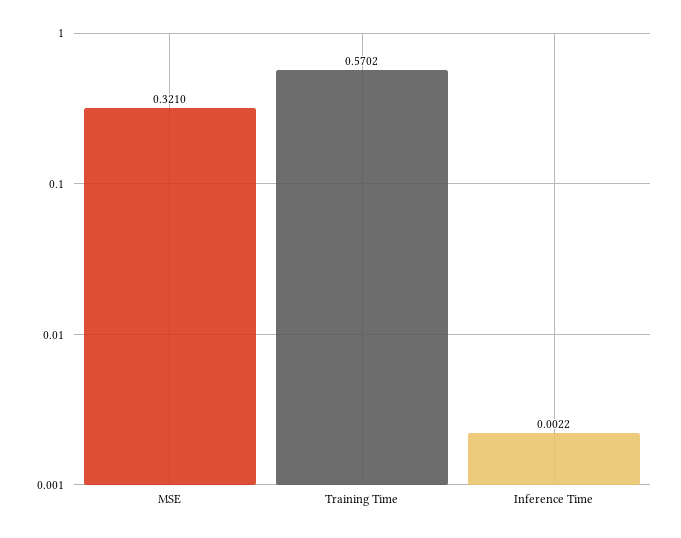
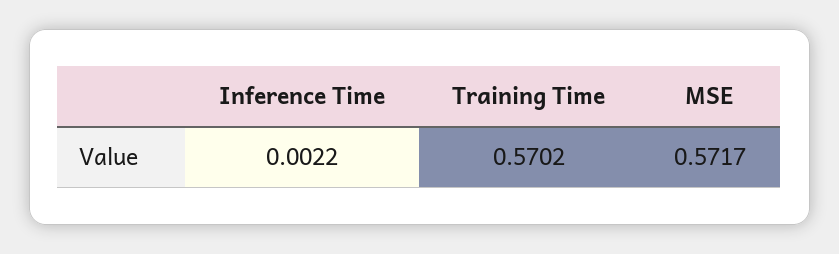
MSE: 0.321 -> 0.5717

